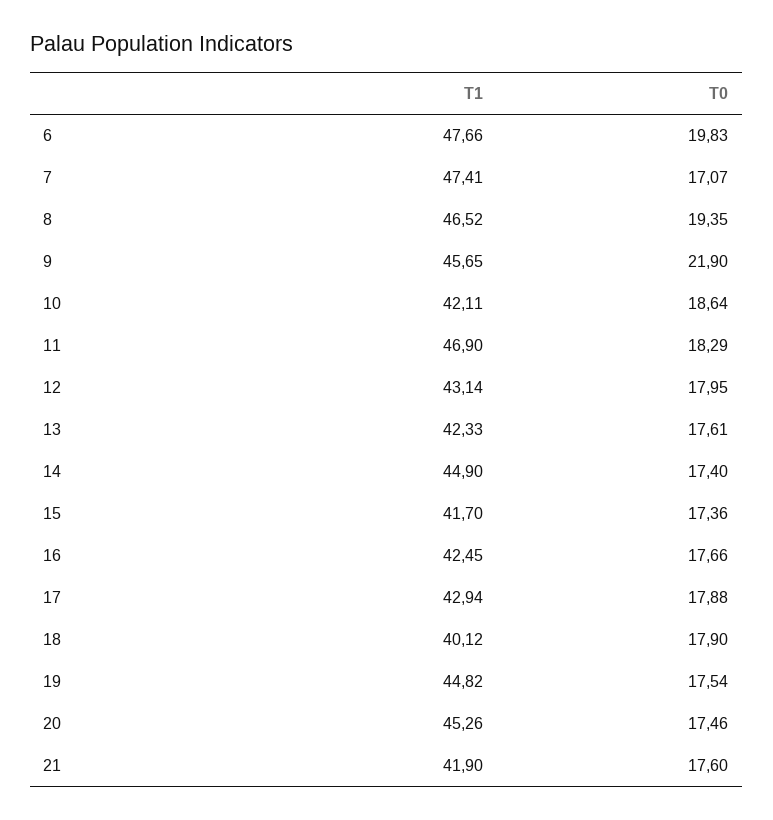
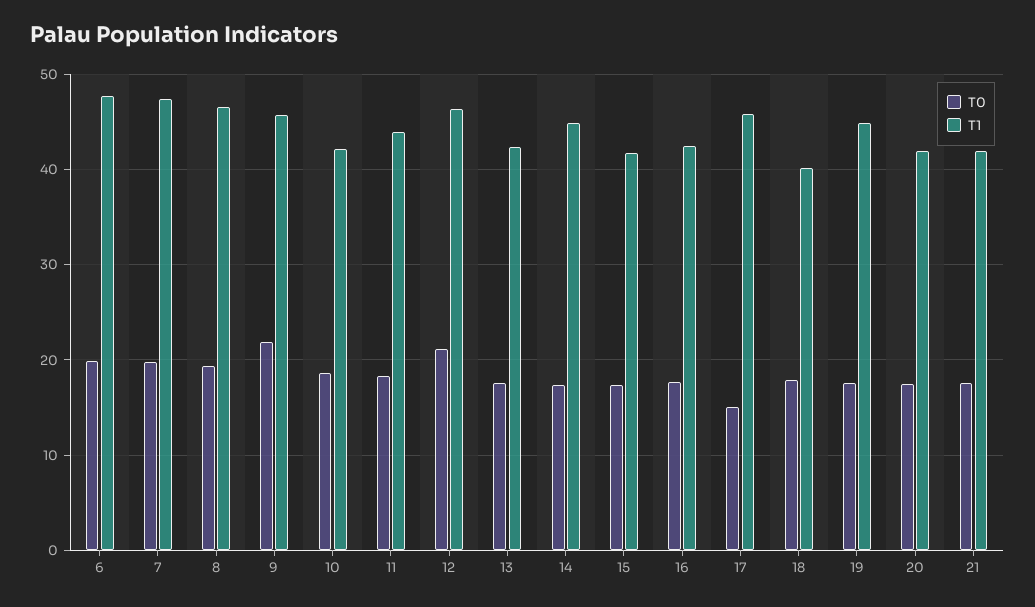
T0, 7: 17.07 -> 20
T1, 11: 46.9 -> 44
T1, 12: 43.14 -> 46
T0, 12: 17.95 -> 21
T1, 17: 42.94 -> 46
T0, 17: 17.88 -> 15
T1, 20: 45.26 -> 42

